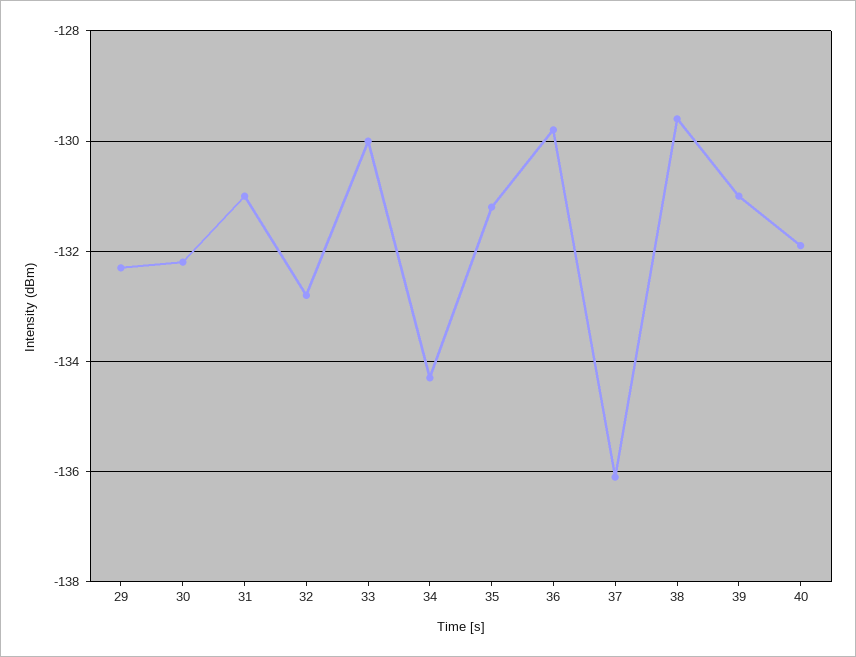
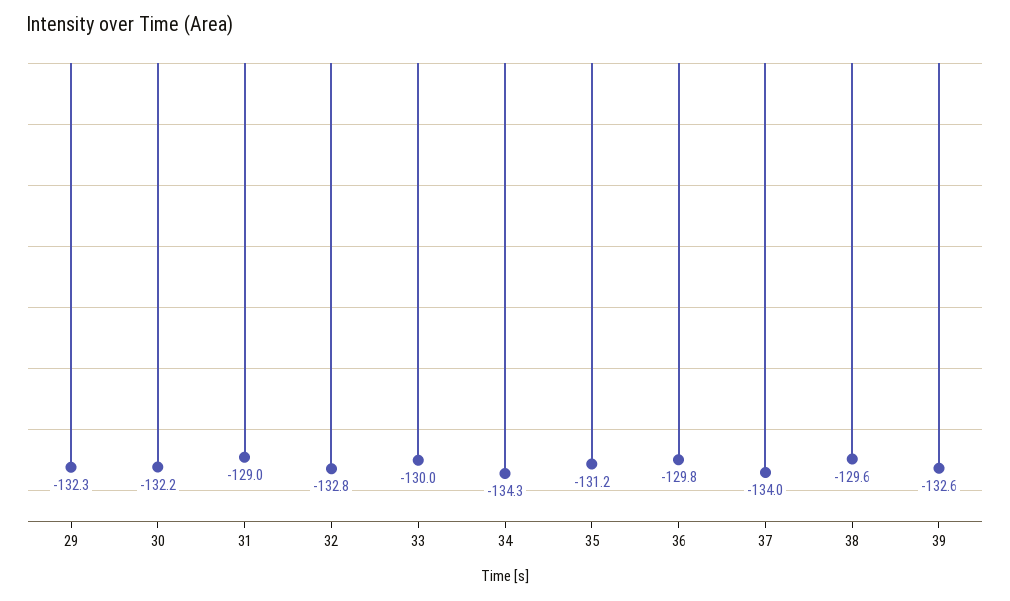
31: -131 -> -129
37: -136 -> -134
39: -131 -> -132.6
40: -132 -> none

